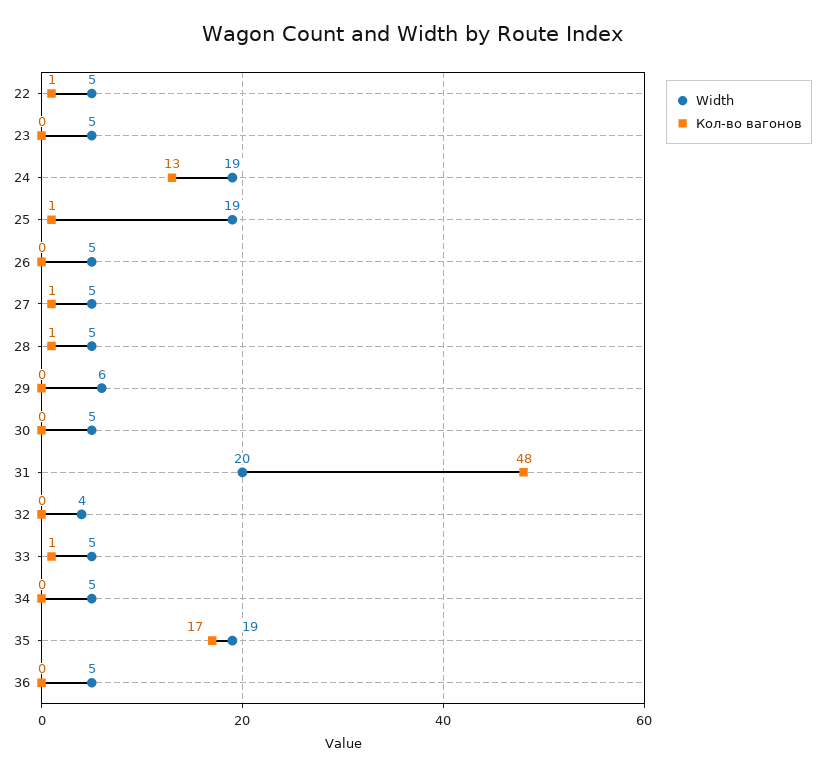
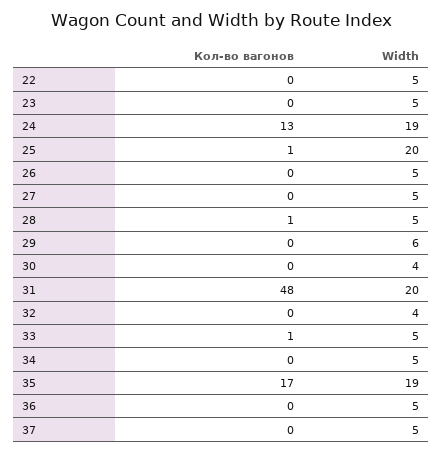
Кол-во вагонов, 22: 1 -> 0
Width, 25: 19 -> 20
Кол-во вагонов, 27: 1 -> 0
Width, 30: 5 -> 4
Кол-во вагонов, 37: none -> 0
Width, 37: none -> 5

